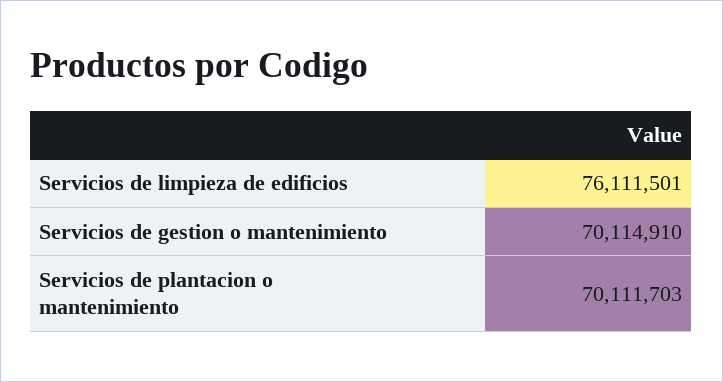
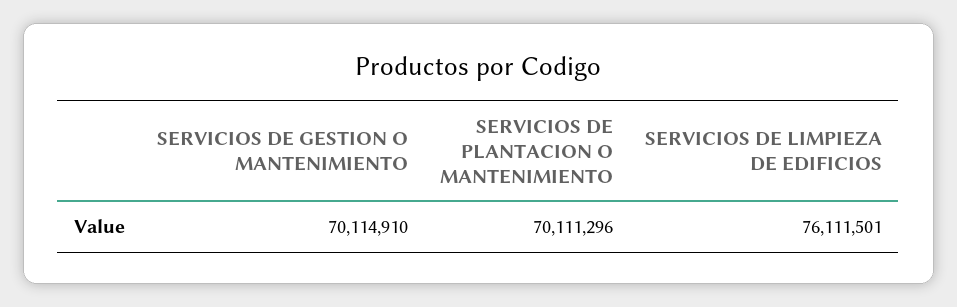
Servicios de plantacion o mantenimiento: 70111703 -> 70111296

